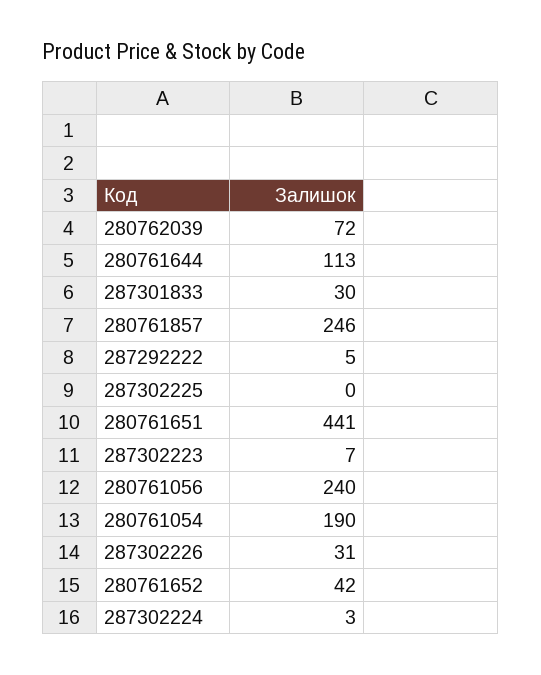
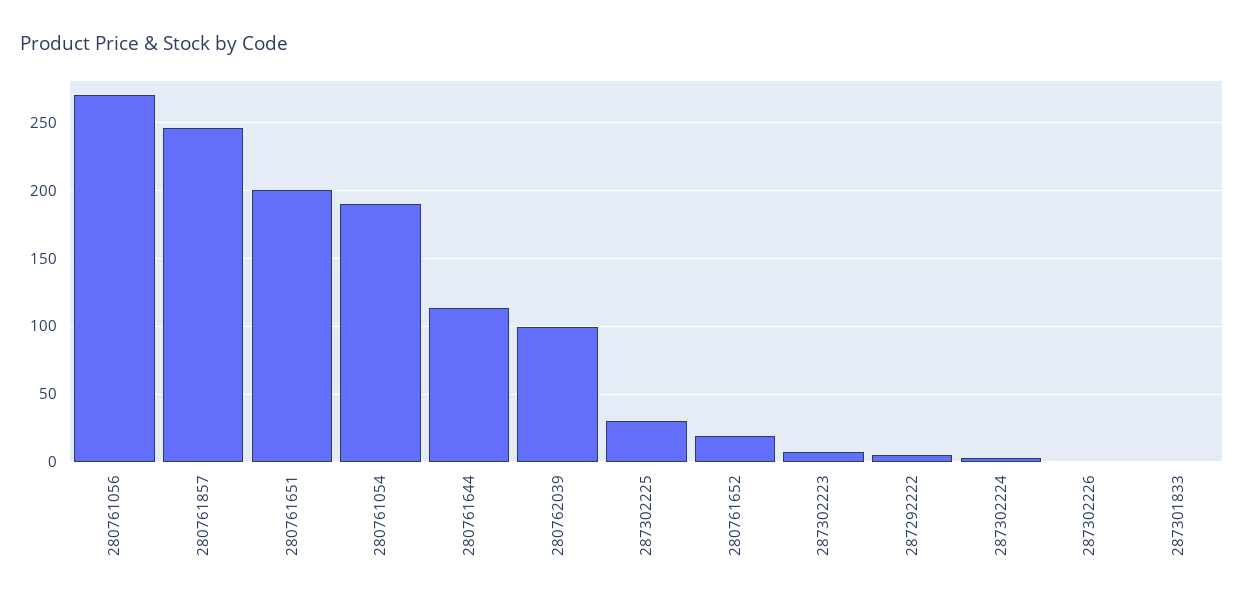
280762039: 72 -> 100
287301833: 30 -> 0
287302225: 0 -> 30
280761651: 441 -> 200
280761056: 240 -> 270
287302226: 31 -> 0
280761652: 42 -> 20

